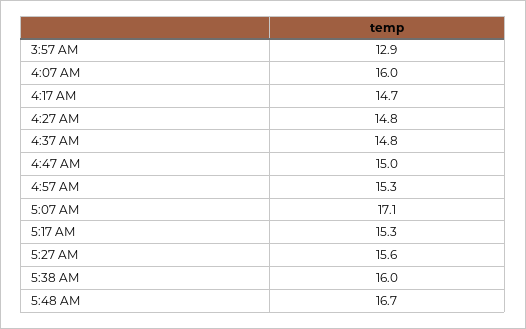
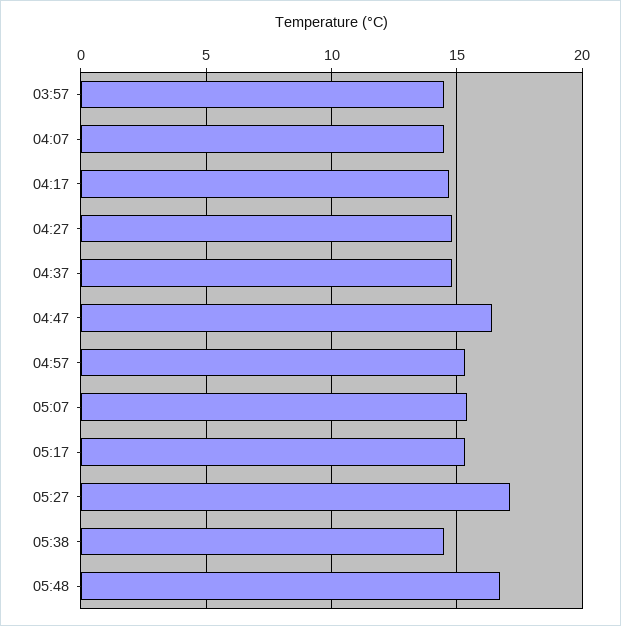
3:57 AM: 12.9 -> 14.5
4:07 AM: 16 -> 14.5
4:47 AM: 15 -> 16.5
5:07 AM: 17.1 -> 15.5
5:27 AM: 15.6 -> 17
5:38 AM: 16 -> 14.5

